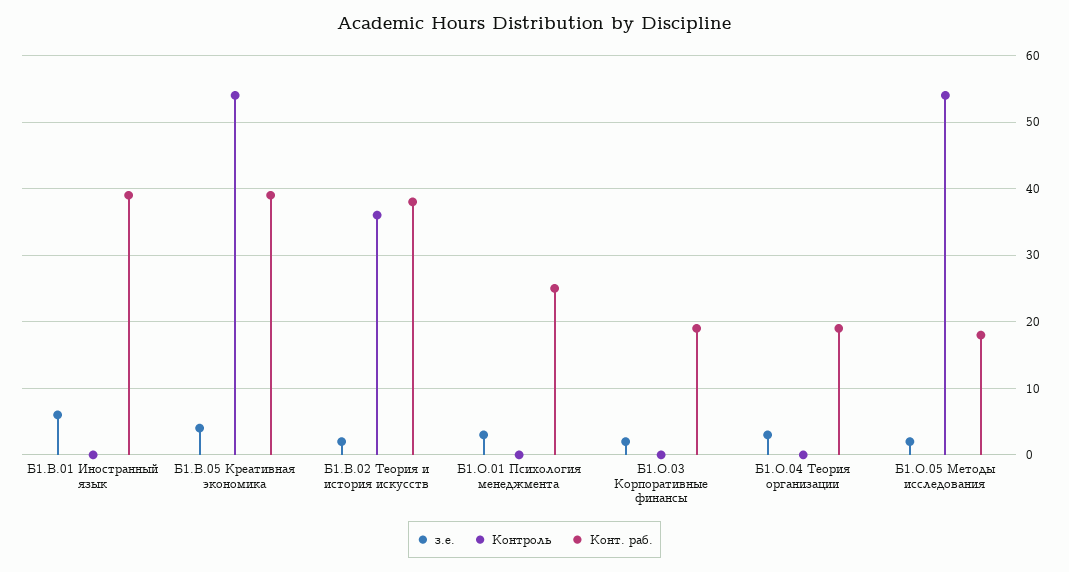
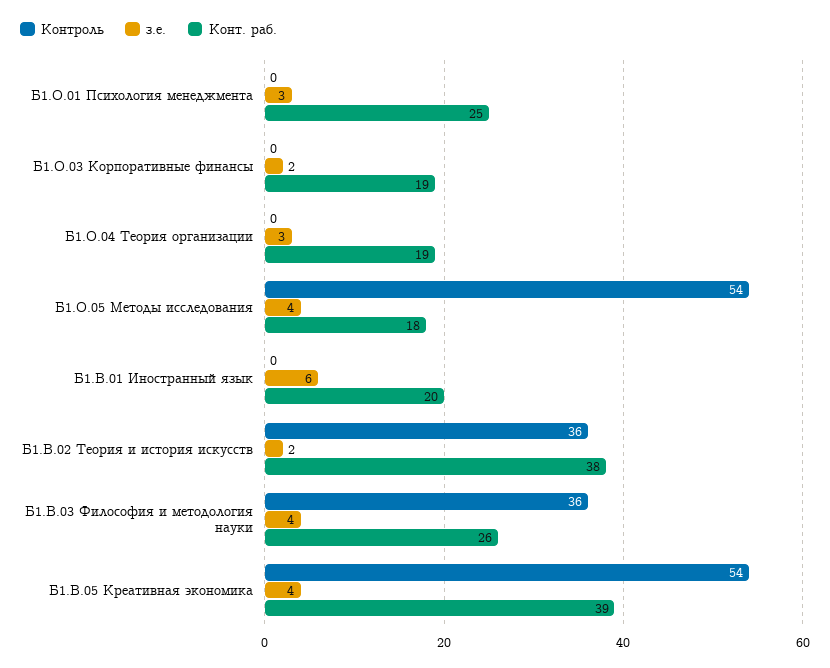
Конт. раб., Б1.В.01 Иностранный язык: 39 -> 20
з.е., Б1.О.05 Методы исследования: 2 -> 4
Контроль, Б1.В.03 Философия и методология науки: none -> 36
з.е., Б1.В.03 Философия и методология науки: none -> 4
Конт. раб., Б1.В.03 Философия и методология науки: none -> 26

